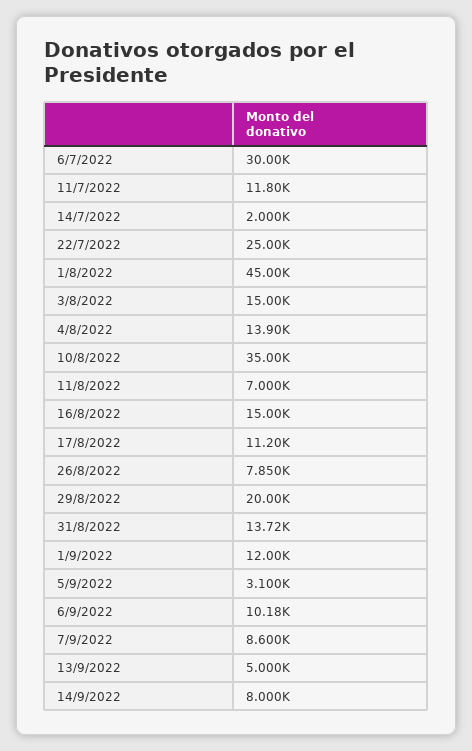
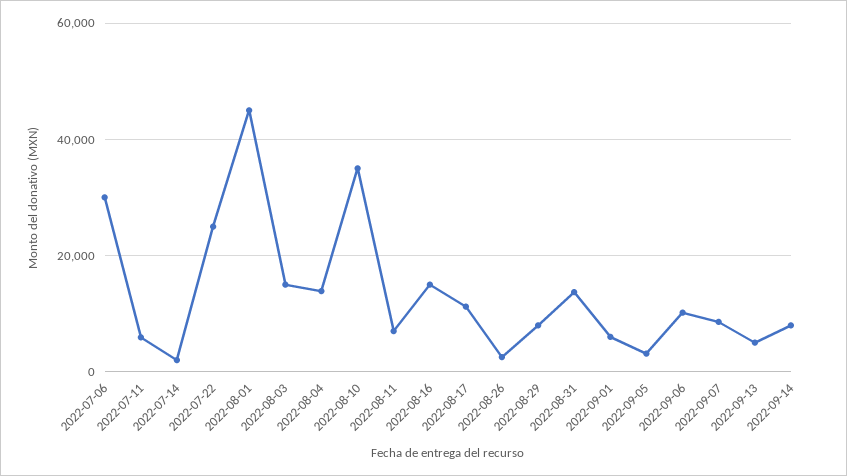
11/7/2022: 11800 -> 6000
26/8/2022: 7850 -> 2000
29/8/2022: 20000 -> 8000
1/9/2022: 12000 -> 6000

